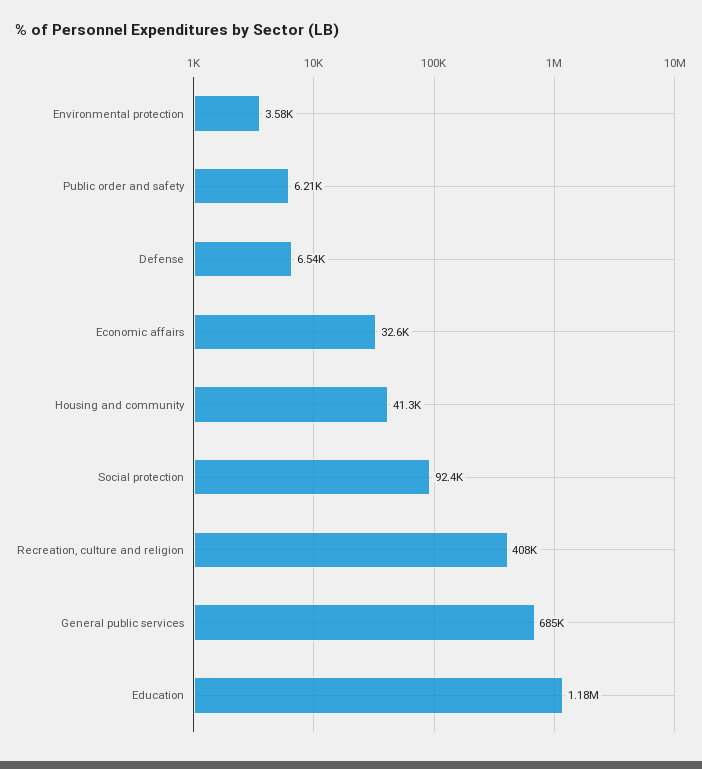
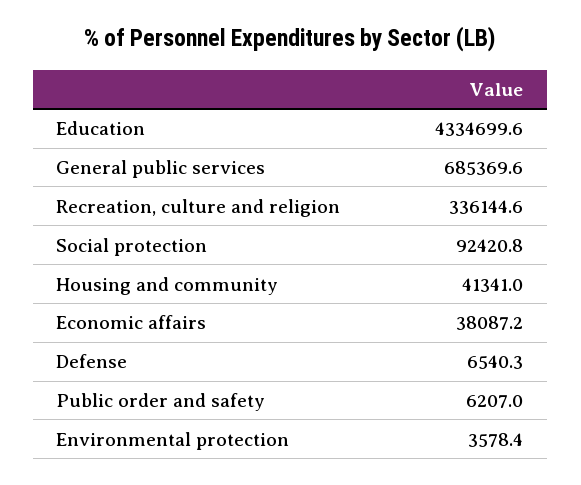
Economic affairs: 32600 -> 38087.2
Recreation, culture and religion: 408000 -> 336144.6
Education: 1180000 -> 4334699.6

